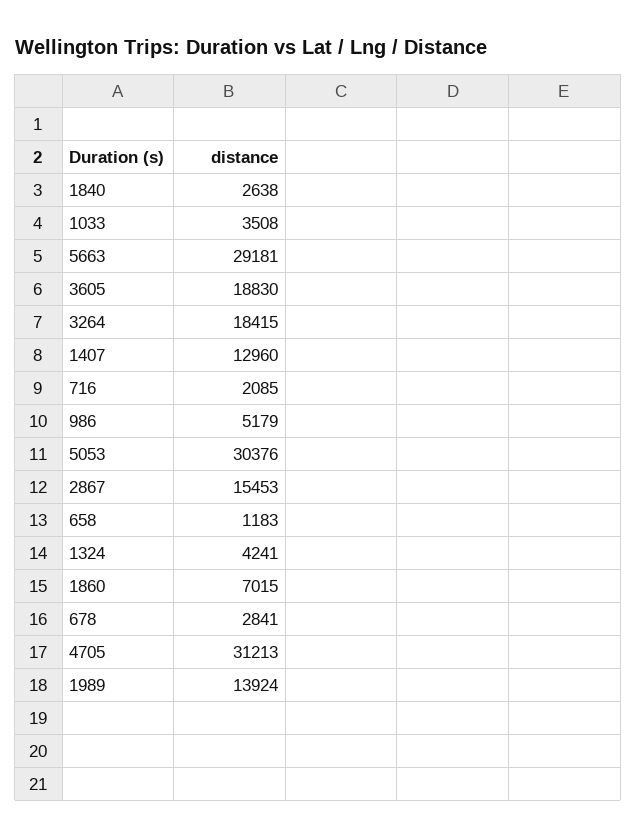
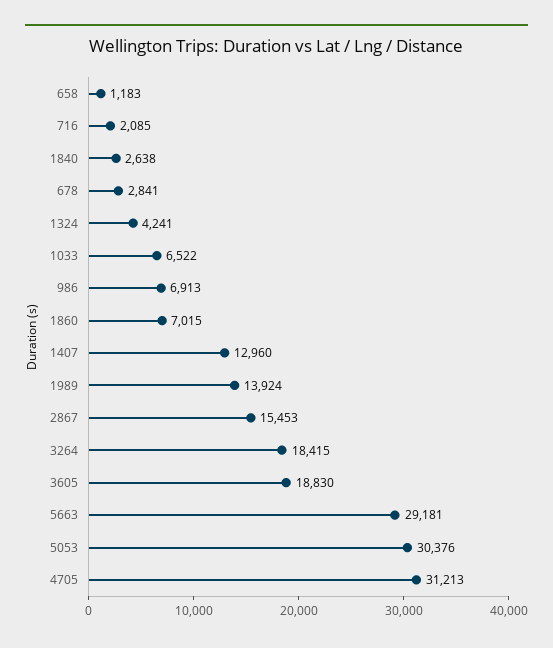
1033: 3508 -> 6522
986: 5179 -> 6913

